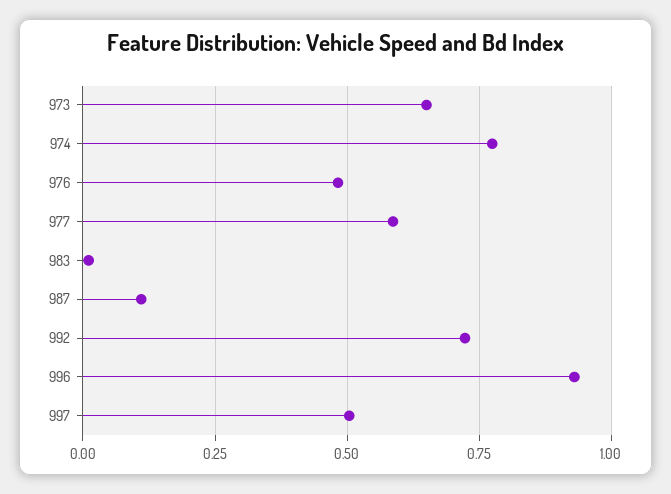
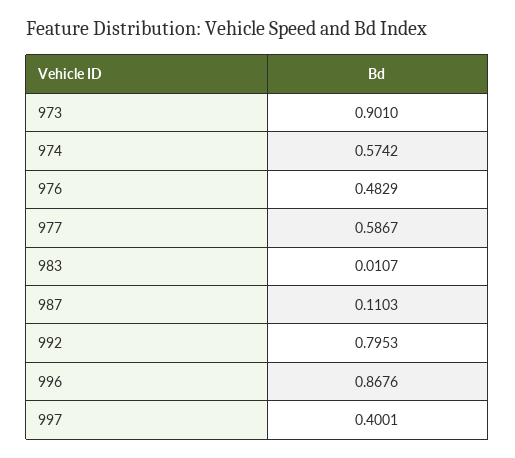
973: 0.65 -> 0.901
974: 0.775 -> 0.5742
992: 0.725 -> 0.7953
996: 0.925 -> 0.8676
997: 0.5 -> 0.4001

